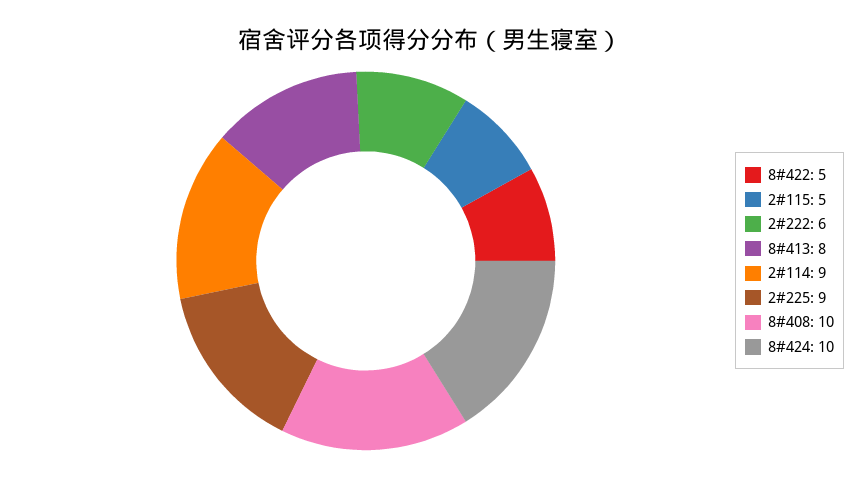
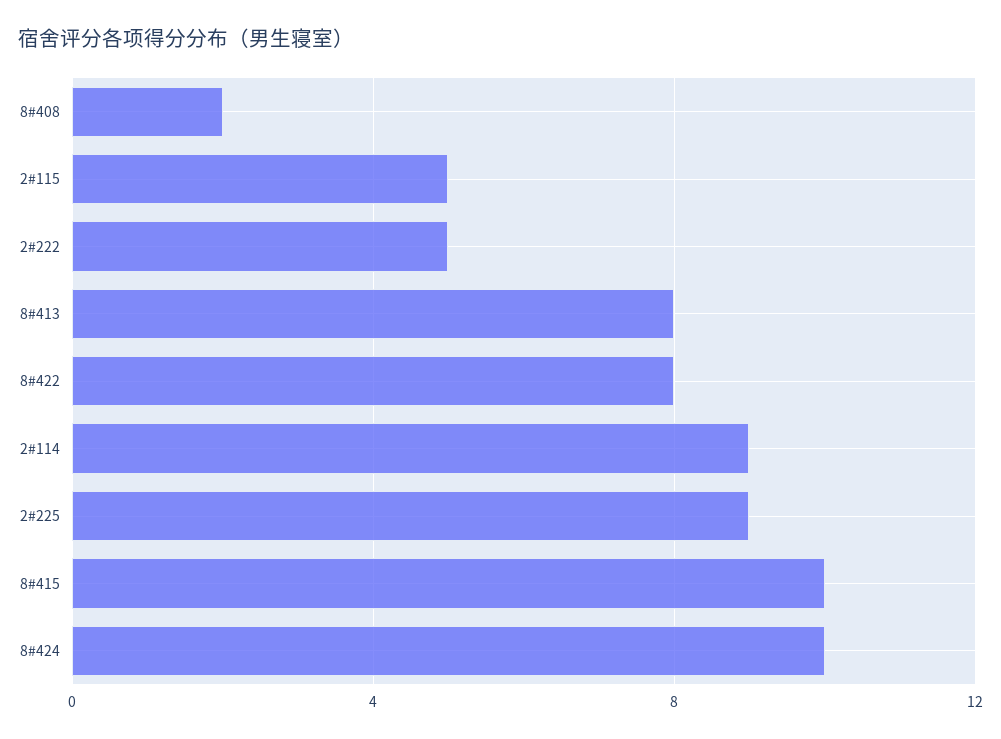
8#422: 5 -> 8
2#222: 6 -> 5
8#408: 10 -> 2
8#415: none -> 10

